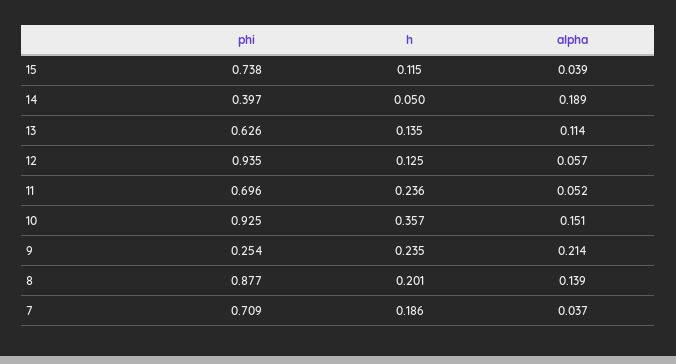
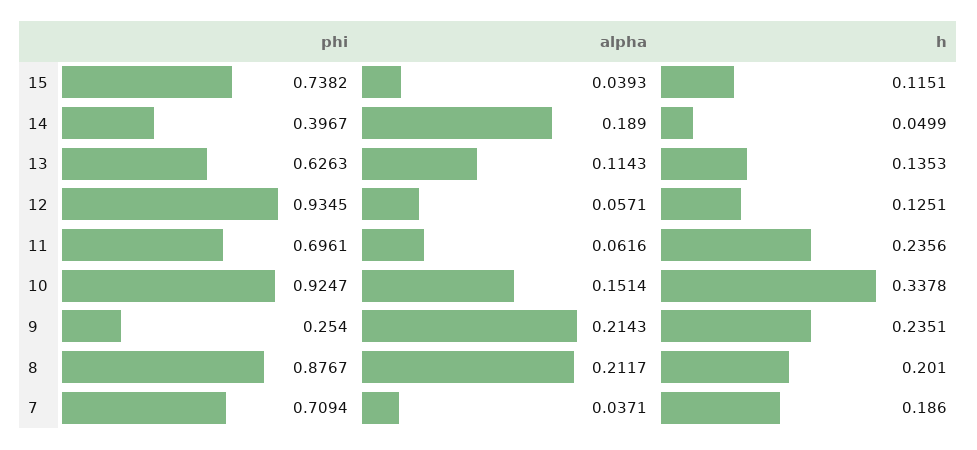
alpha, 11: 0.052 -> 0.0616
h, 10: 0.357 -> 0.3378
alpha, 8: 0.139 -> 0.2117

